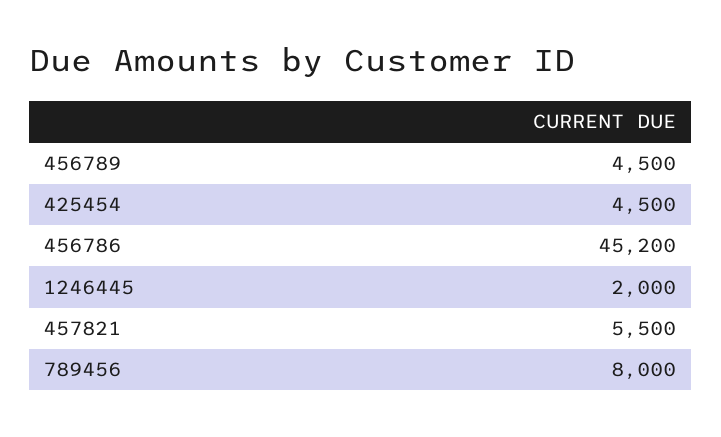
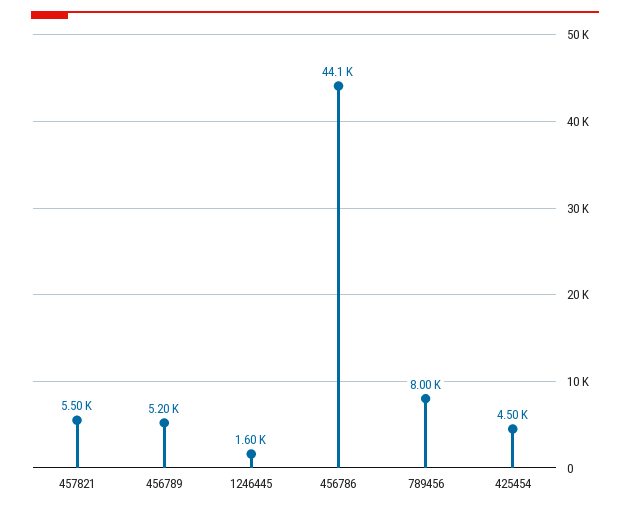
456789: 4500 -> 5200
456786: 45200 -> 44100
1246445: 2000 -> 1600

